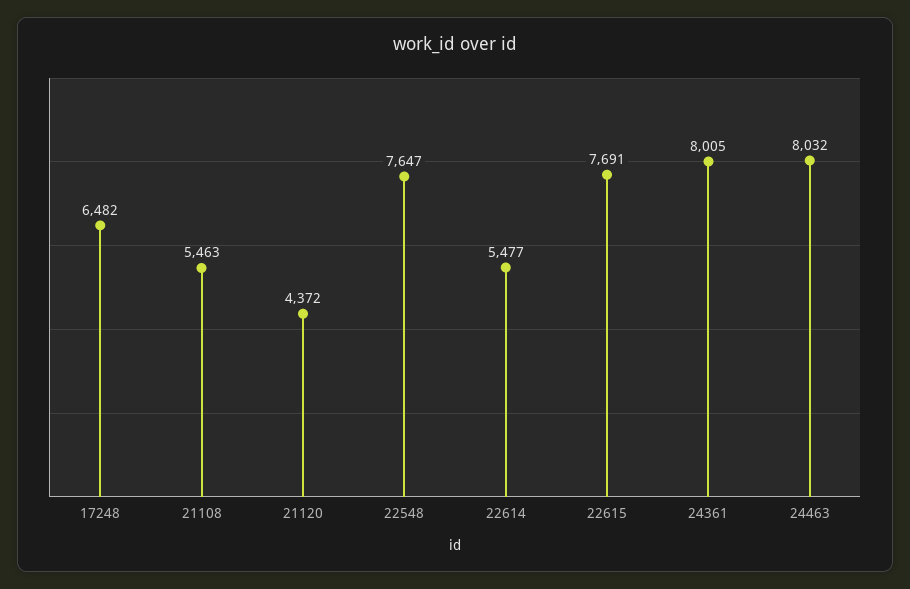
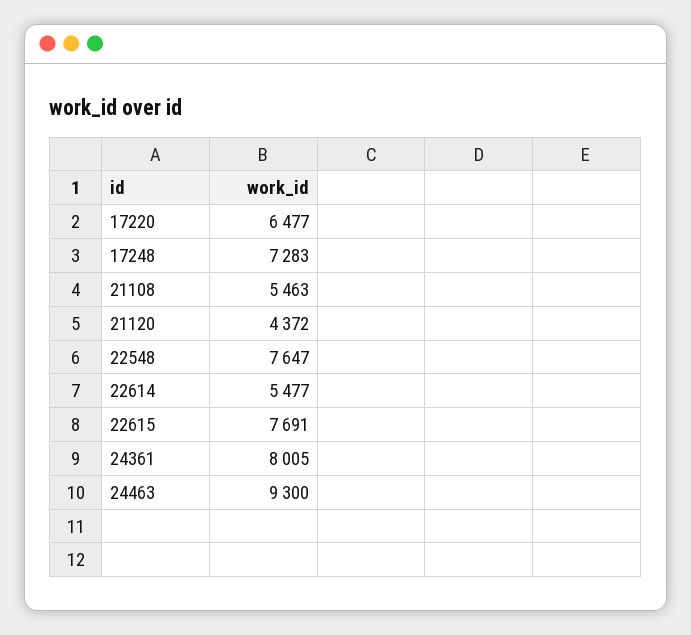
17248: 6482 -> 7283
24463: 8032 -> 9300
17220: none -> 6477

